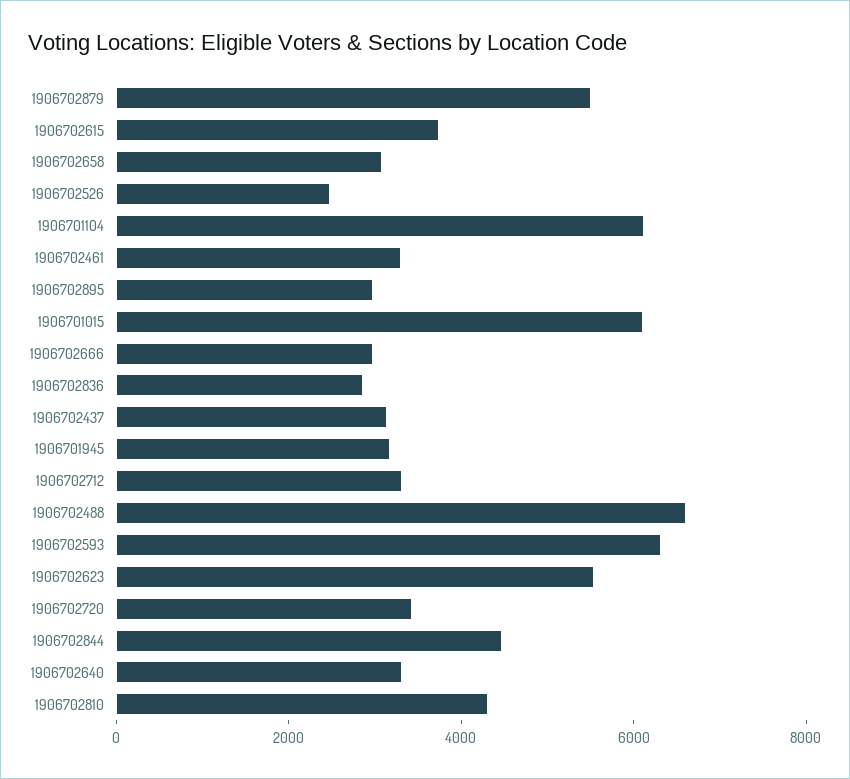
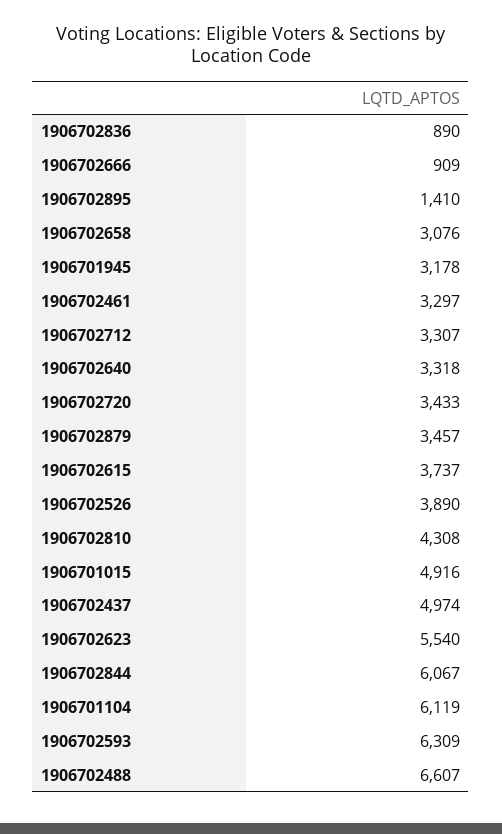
1906702879: 5500 -> 3457
1906702526: 2500 -> 3890
1906702895: 3000 -> 1410
1906701015: 6000 -> 4916
1906702666: 3000 -> 909
1906702836: 3000 -> 890
1906702437: 3000 -> 4974
1906702844: 4500 -> 6067

